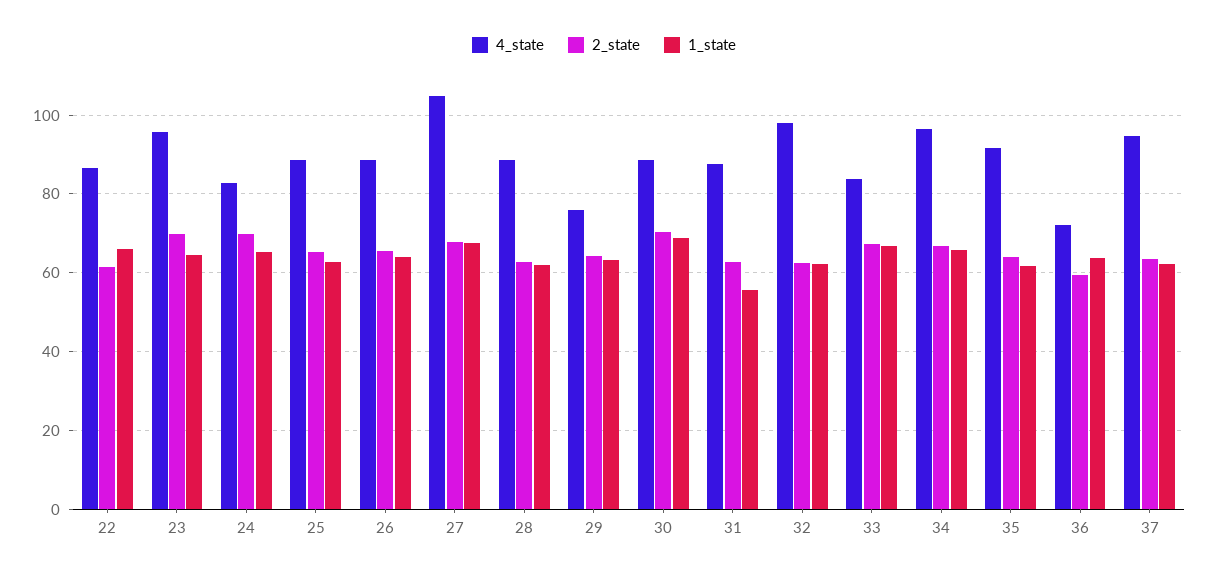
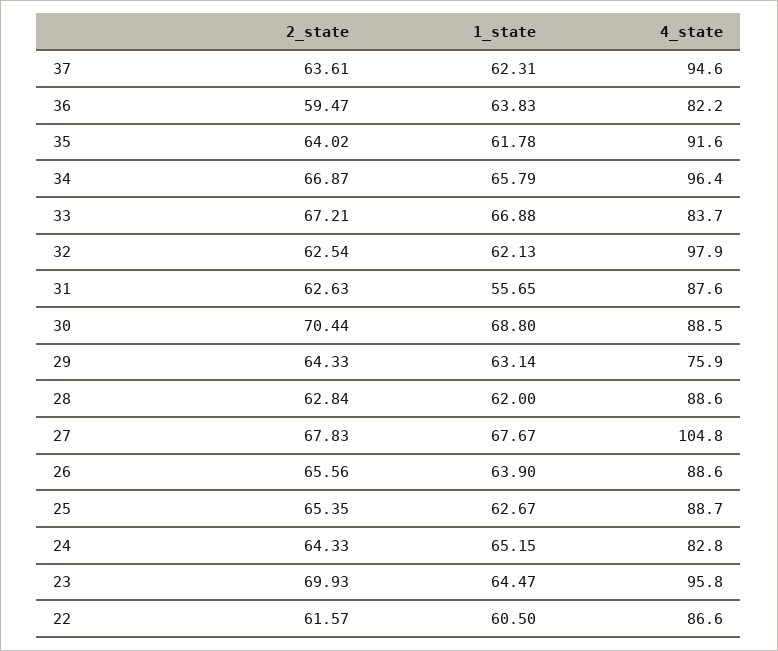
1_state, 22: 66 -> 60.5
2_state, 24: 70 -> 64.33
4_state, 36: 72 -> 82.2

